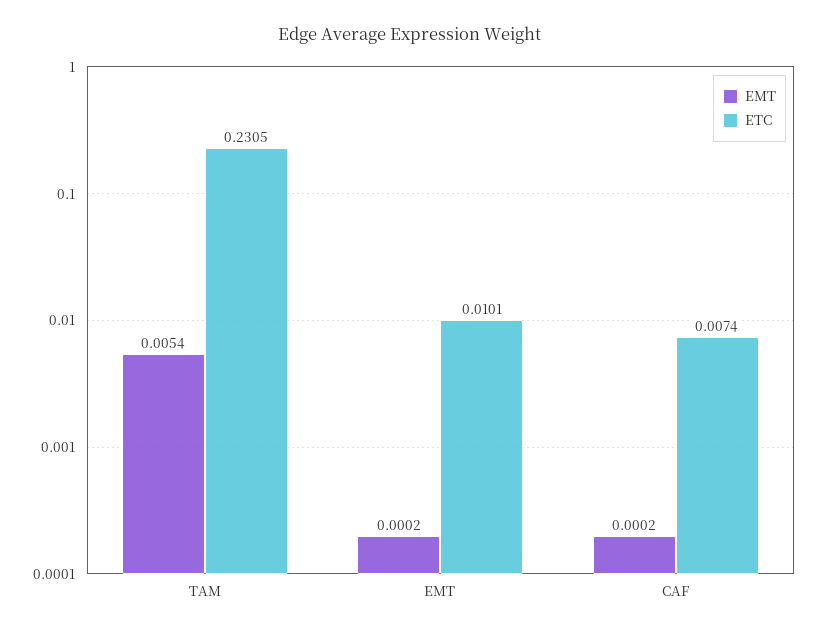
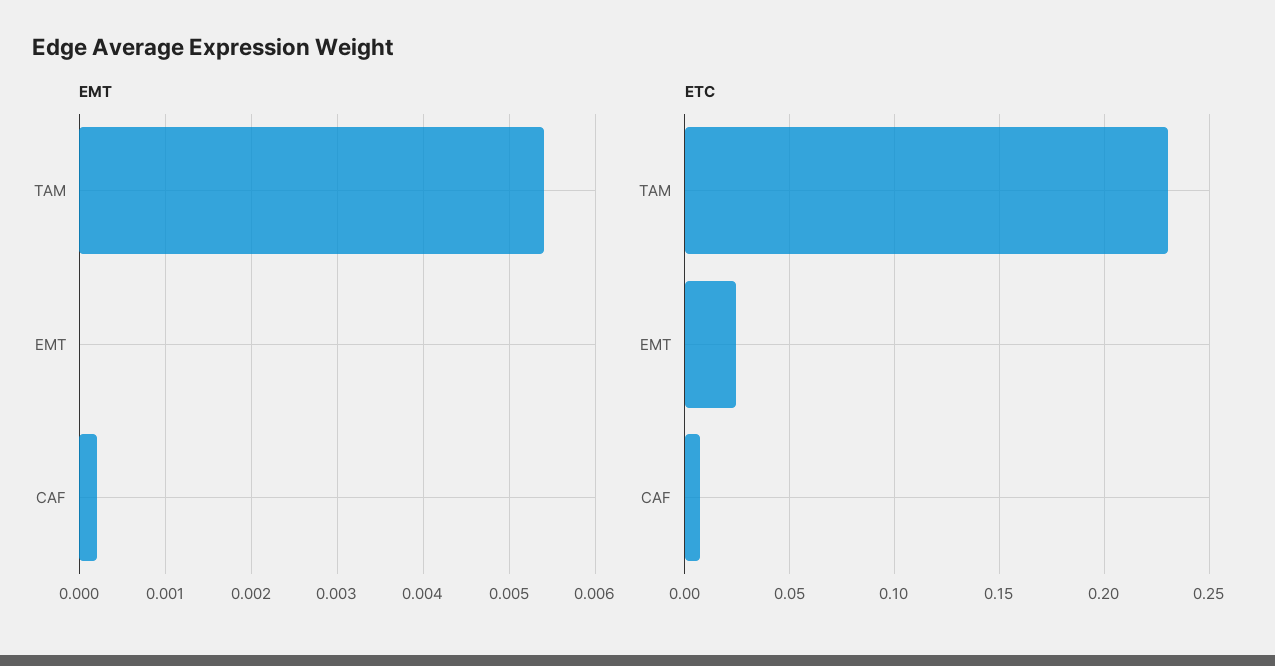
EMT, EMT: 0.0002 -> 0
ETC, EMT: 0.0101 -> 0.025

